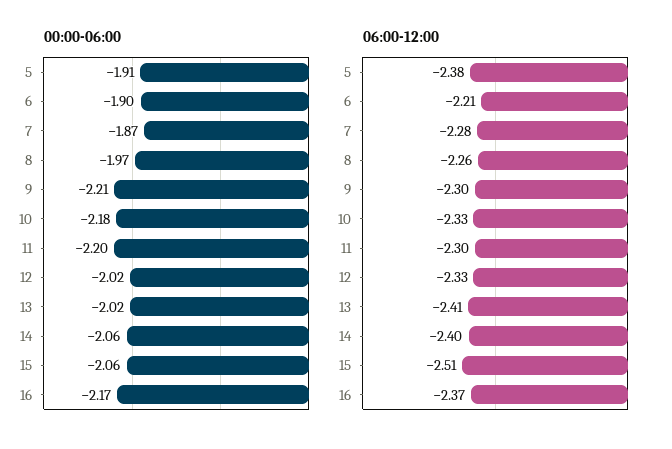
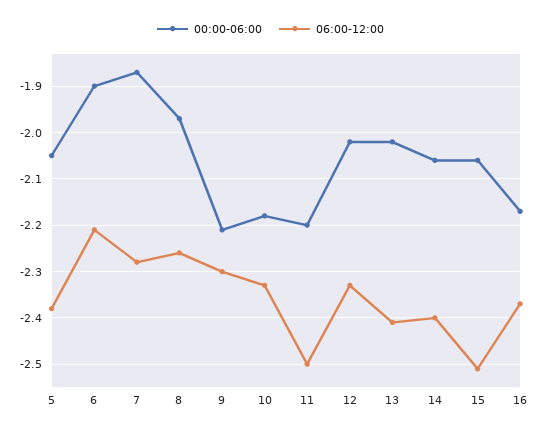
00:00-06:00, 5: -1.91 -> -2.05
06:00-12:00, 11: -2.3 -> -2.5

